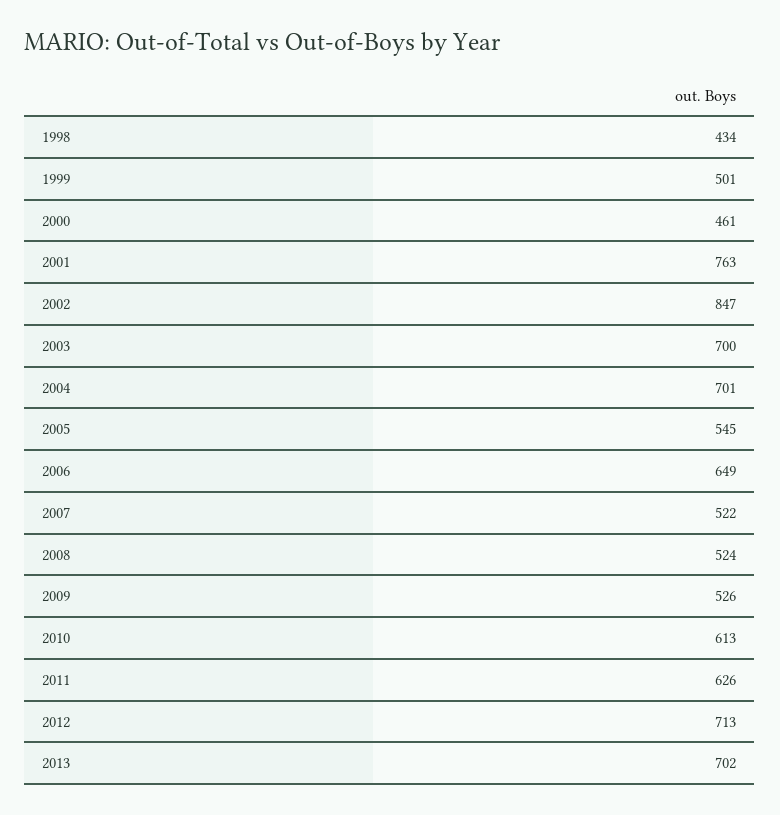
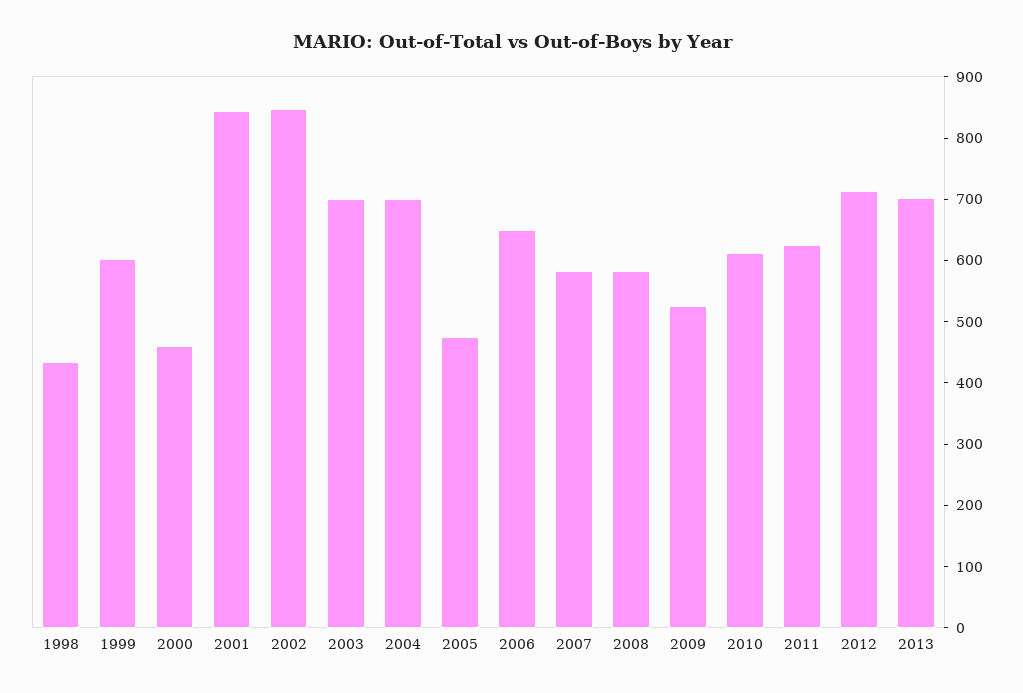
1999: 501 -> 600
2001: 763 -> 840
2005: 545 -> 480
2007: 522 -> 580
2008: 524 -> 580

